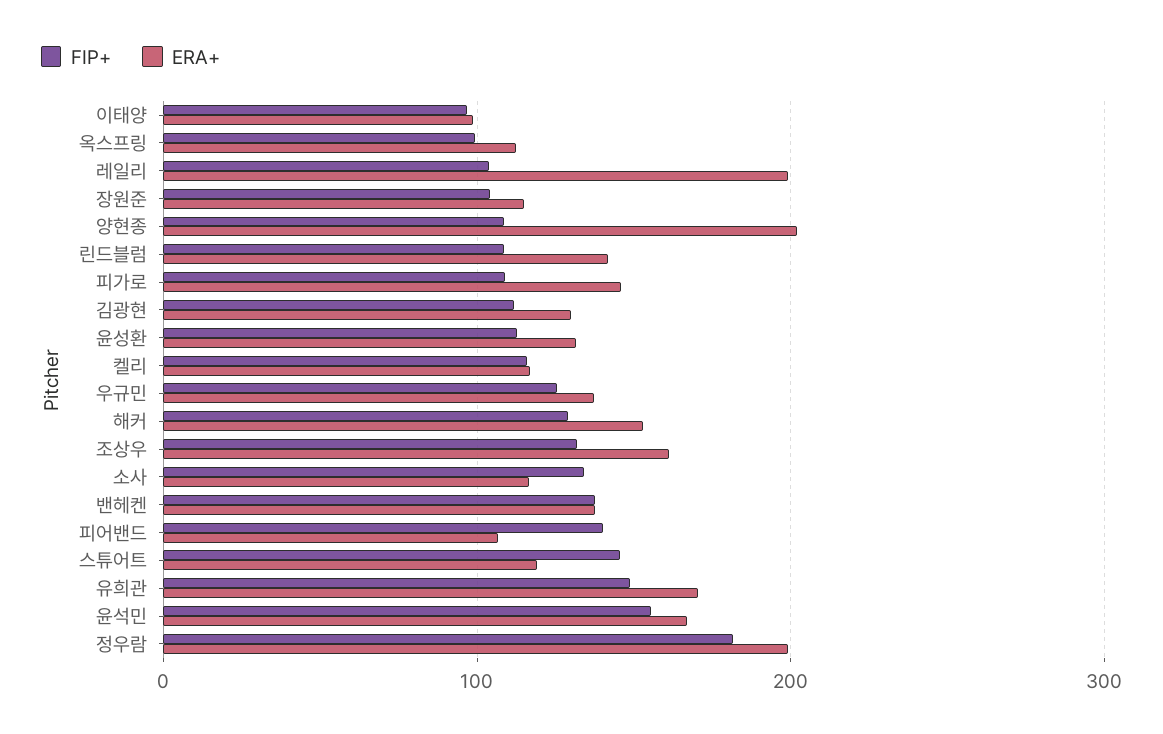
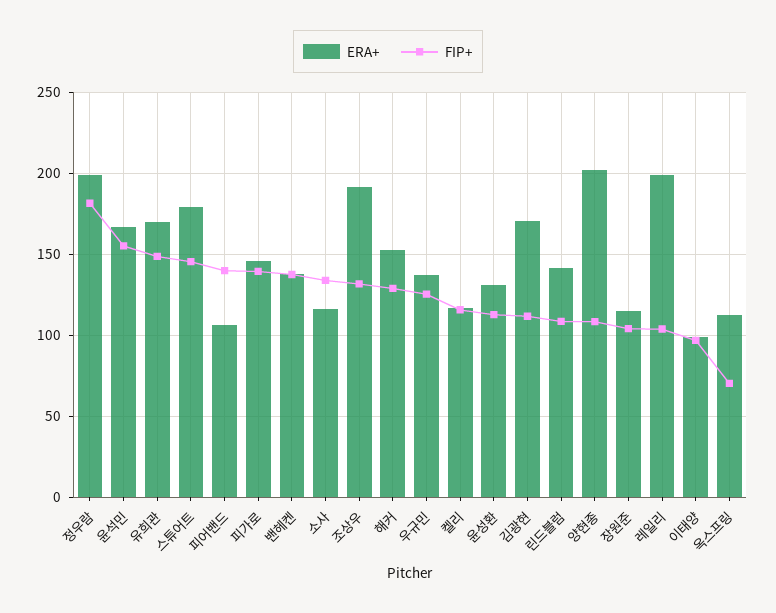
FIP+, 옥스프링: 100 -> 70
FIP+, 피가로: 110 -> 140
ERA+, 김광현: 130 -> 170
ERA+, 조상우: 160 -> 190
ERA+, 스튜어트: 120 -> 180

